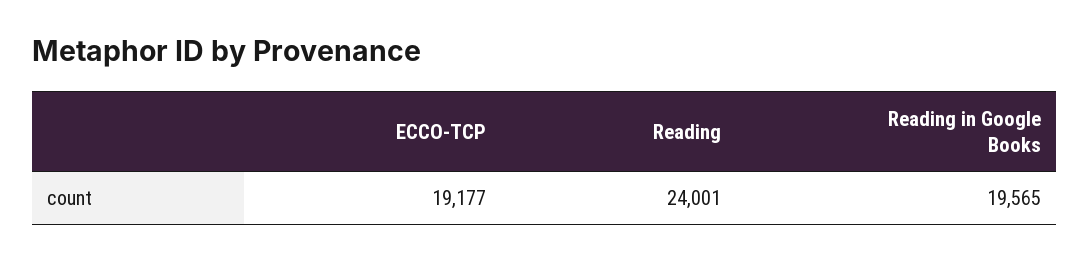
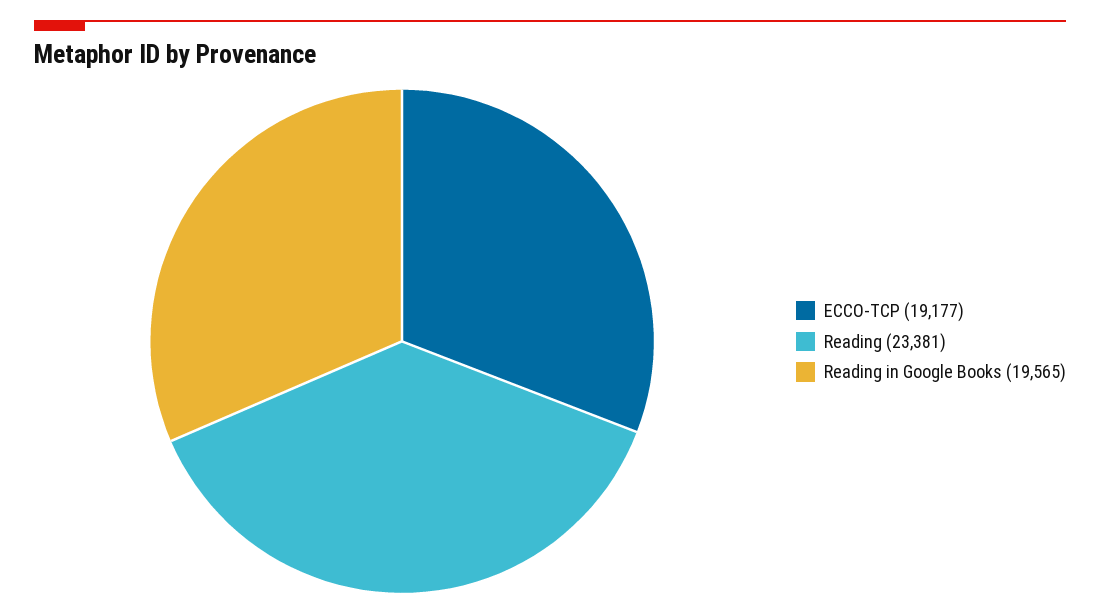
Reading: 24001 -> 23381

